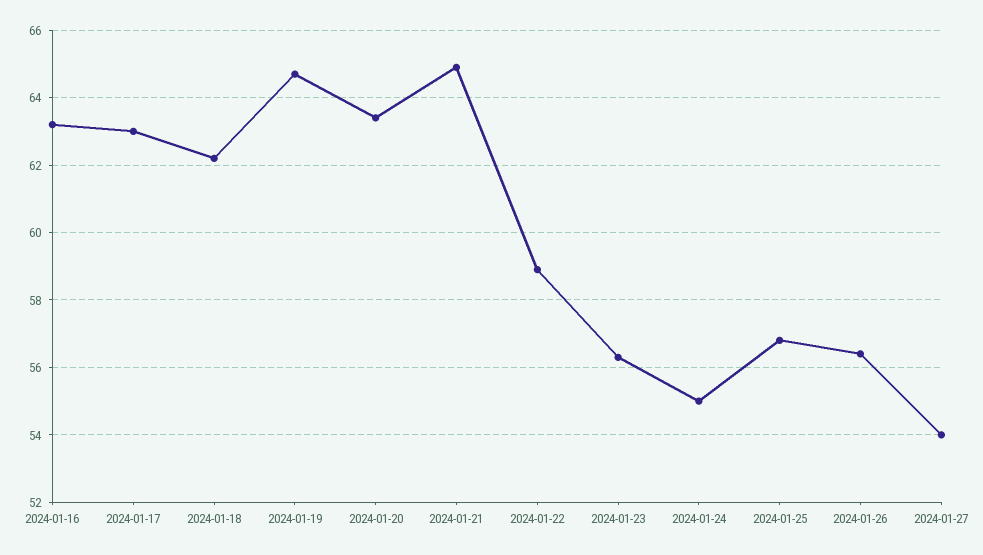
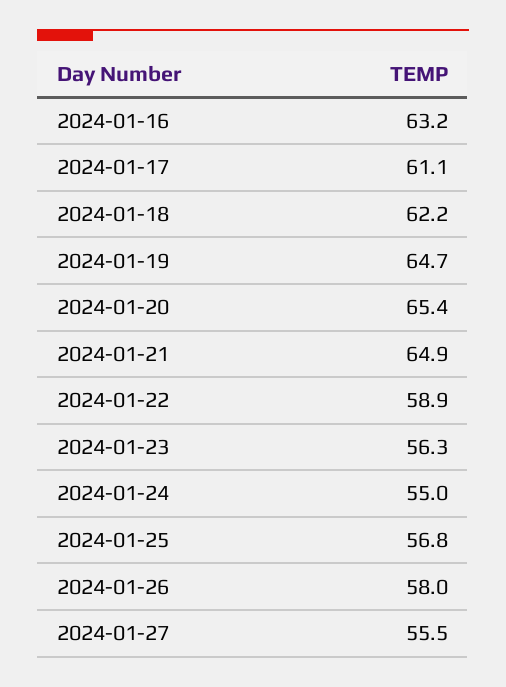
2024-01-17: 63 -> 61.1
2024-01-20: 63.5 -> 65.4
2024-01-26: 56.5 -> 58
2024-01-27: 54 -> 55.5

